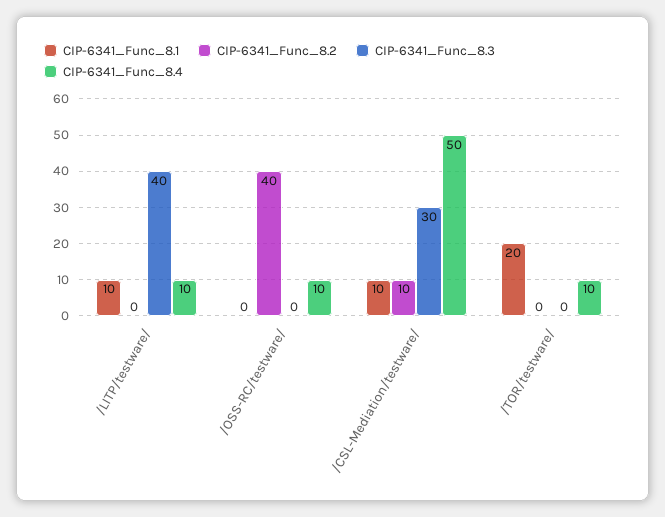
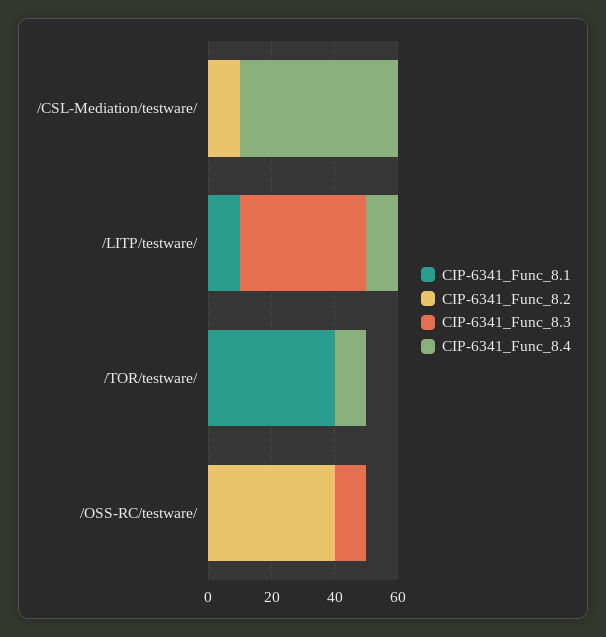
CIP-6341_Func_8.3, /OSS-RC/testware/: 0 -> 10
CIP-6341_Func_8.4, /OSS-RC/testware/: 10 -> 0
CIP-6341_Func_8.1, /CSL-Mediation/testware/: 10 -> 0
CIP-6341_Func_8.3, /CSL-Mediation/testware/: 30 -> 0
CIP-6341_Func_8.1, /TOR/testware/: 20 -> 40

